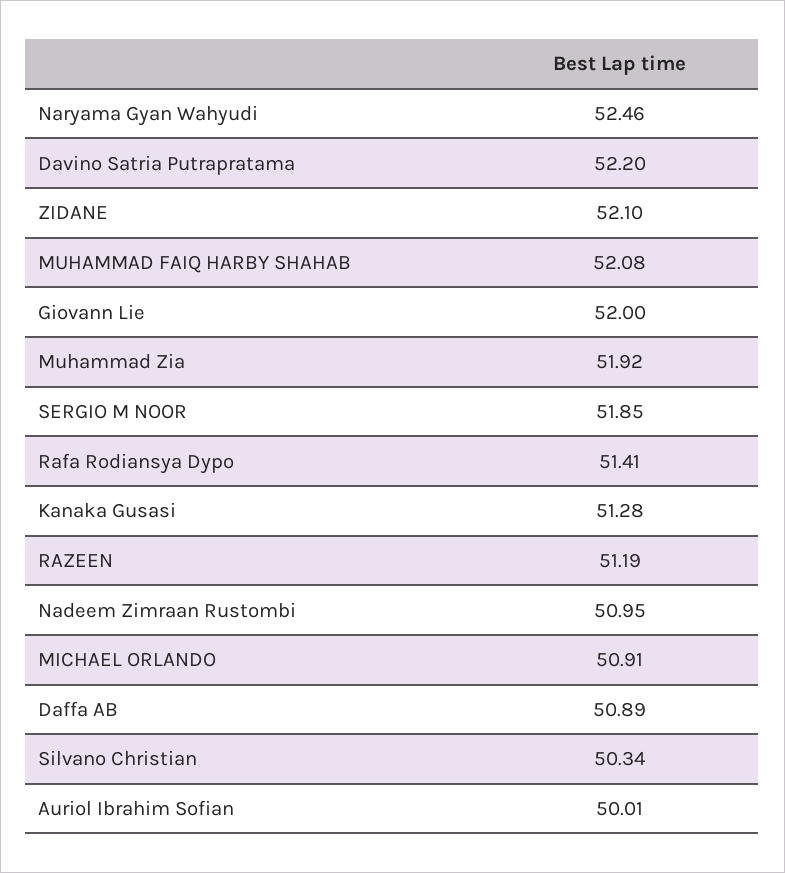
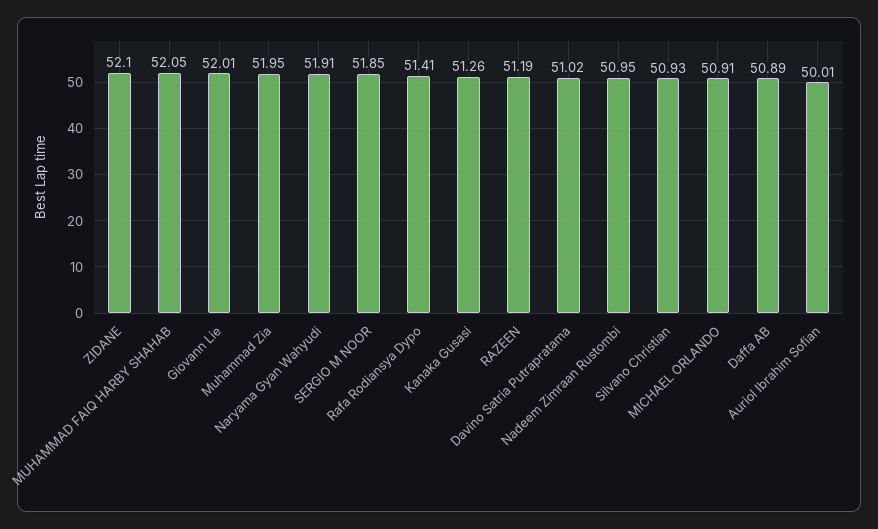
Naryama Gyan Wahyudi: 52.46 -> 51.91
Davino Satria Putrapratama: 52.2 -> 51.02
MUHAMMAD FAIQ HARBY SHAHAB: 52.08 -> 52.05
Giovann Lie: 52 -> 52.01
Muhammad Zia: 51.92 -> 51.95
Kanaka Gusasi: 51.28 -> 51.26
Silvano Christian: 50.34 -> 50.93

